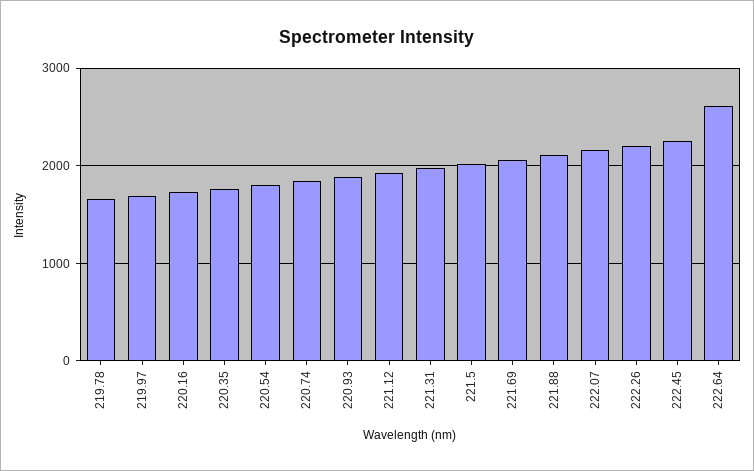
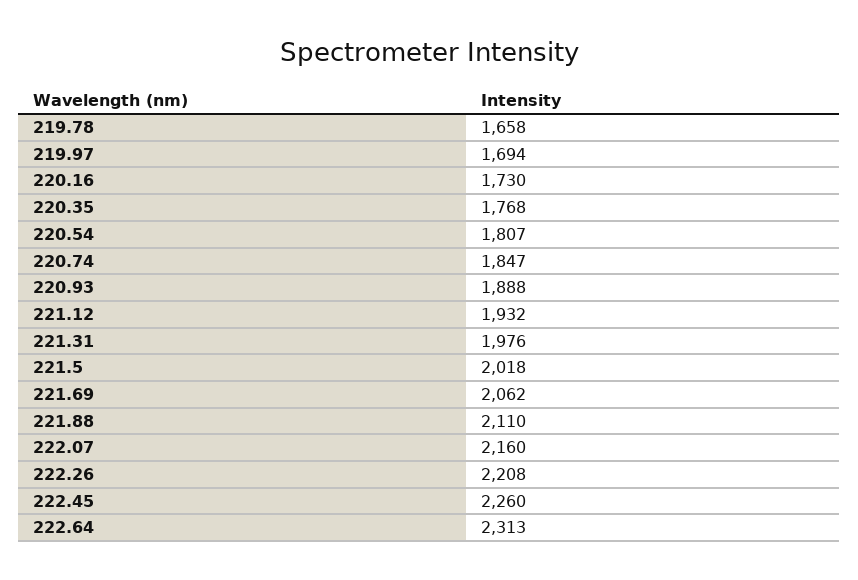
222.64: 2600 -> 2313

